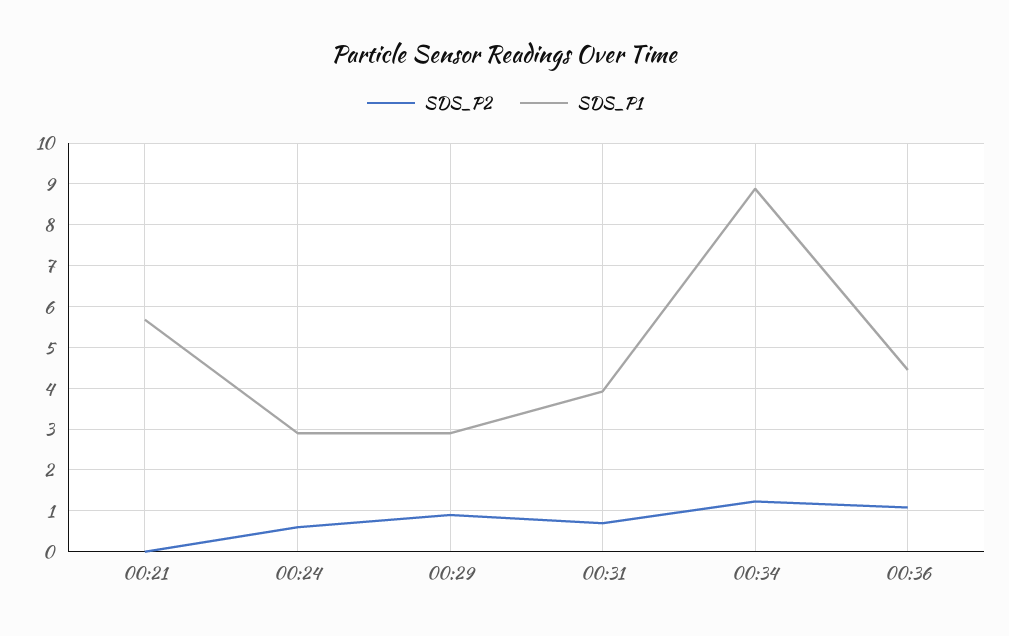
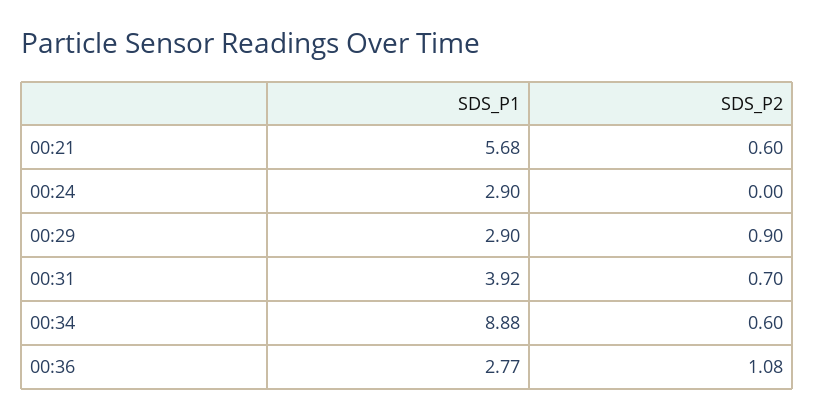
SDS_P2, 00:21: 0 -> 0.6
SDS_P2, 00:24: 0.6 -> 0
SDS_P2, 00:34: 1.2 -> 0.6
SDS_P1, 00:36: 4.4 -> 2.77

